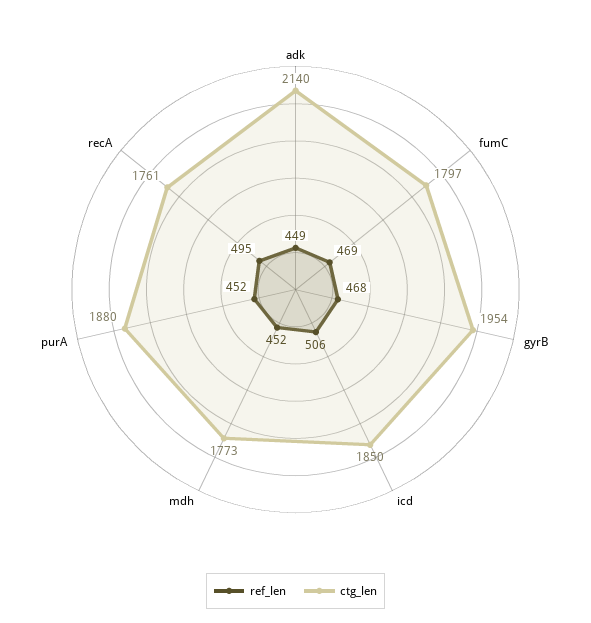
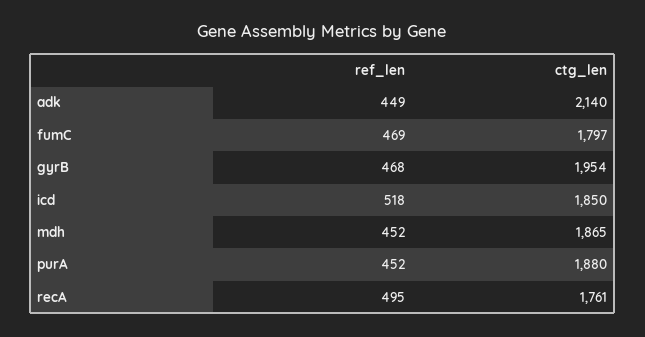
ref_len, icd: 506 -> 518
ctg_len, mdh: 1773 -> 1865

